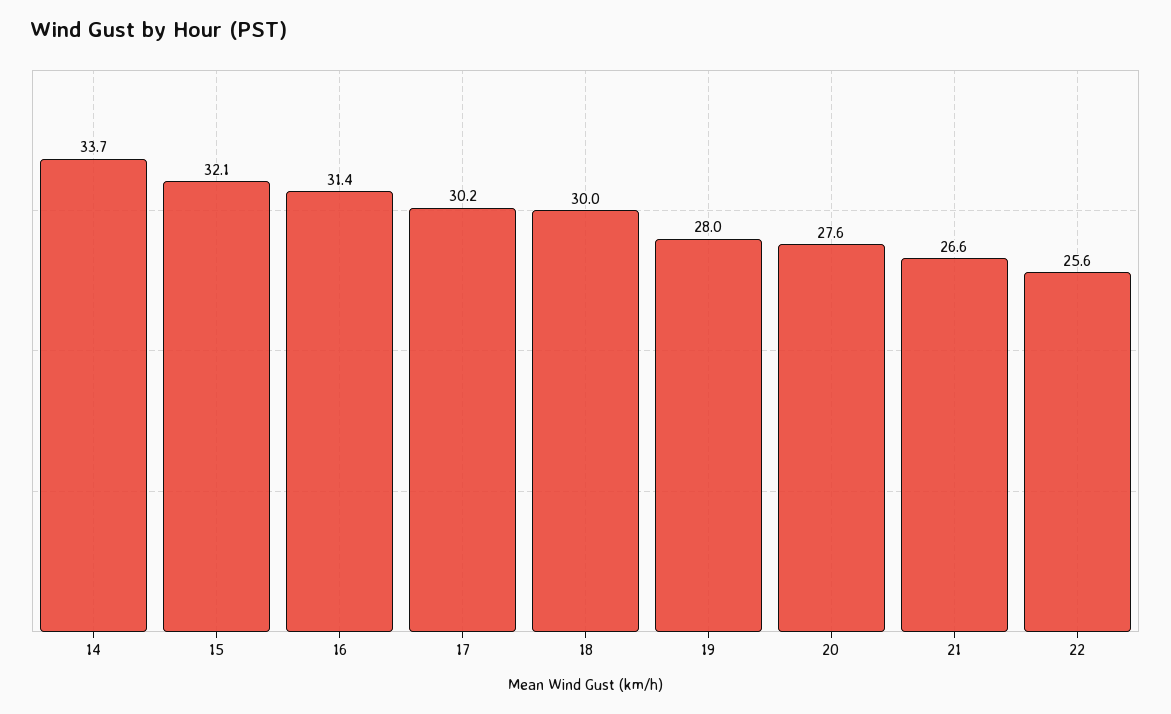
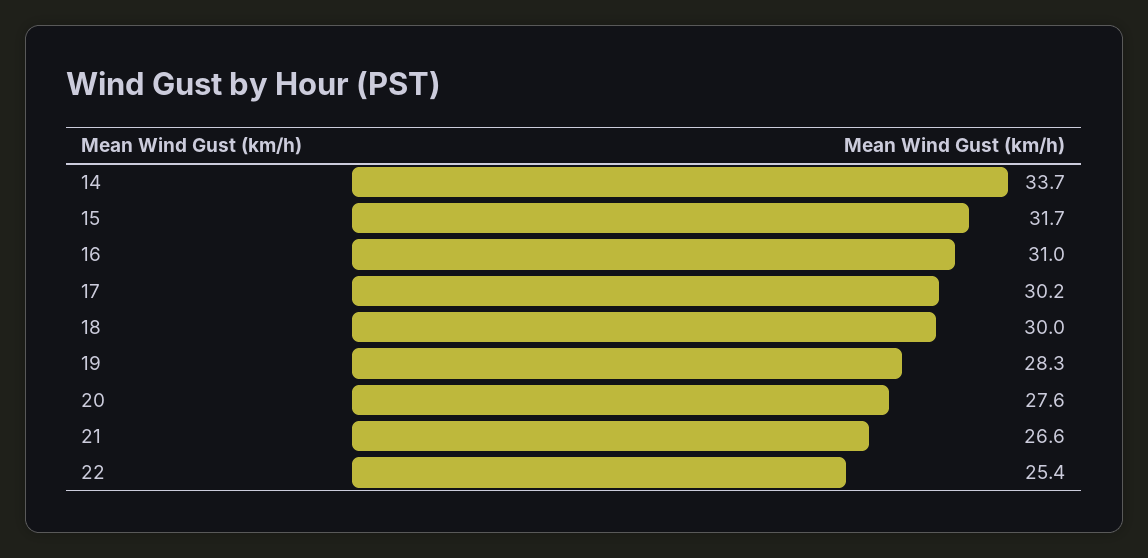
15: 32.1 -> 31.7
16: 31.4 -> 31
19: 28 -> 28.3
22: 25.6 -> 25.4

